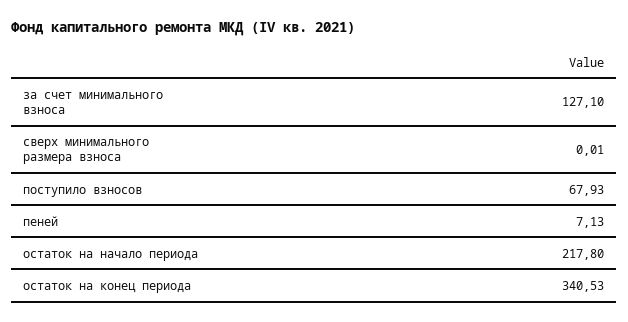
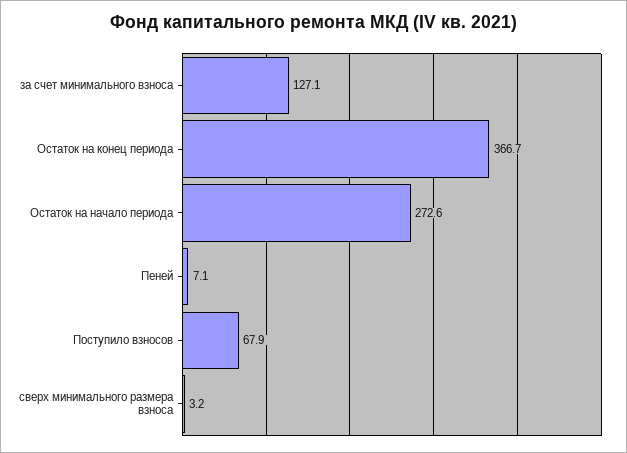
сверх минимального размера взноса: 0.01 -> 3.2
остаток на начало периода: 217.8 -> 272.6
остаток на конец периода: 340.53 -> 366.7

